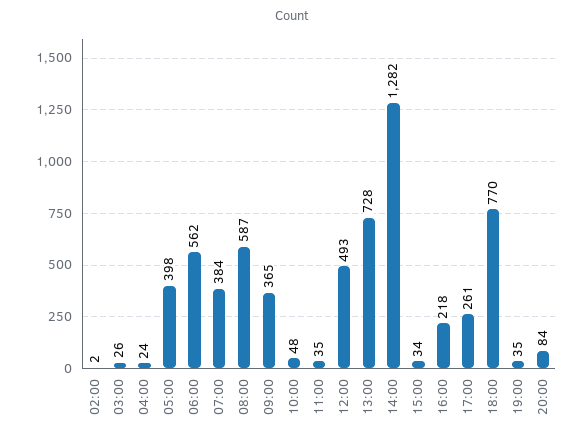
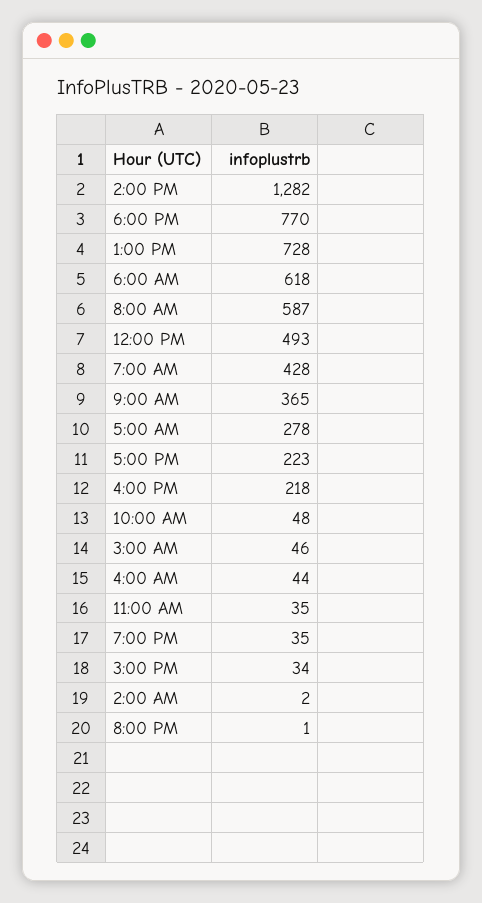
03:00: 26 -> 46
04:00: 24 -> 44
05:00: 398 -> 278
06:00: 562 -> 618
07:00: 384 -> 428
17:00: 261 -> 223
20:00: 84 -> 1

